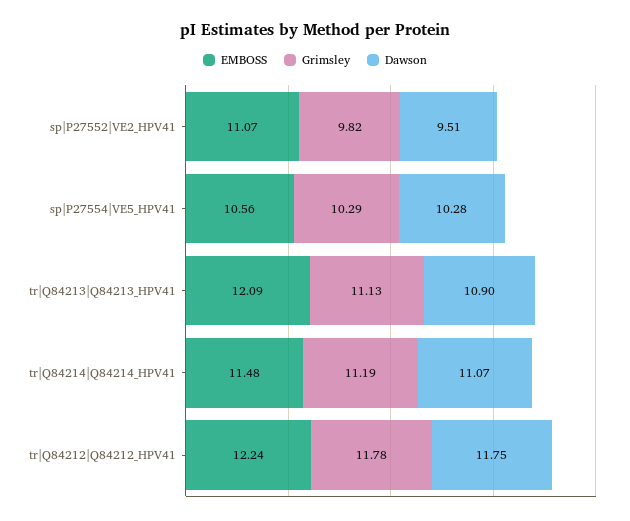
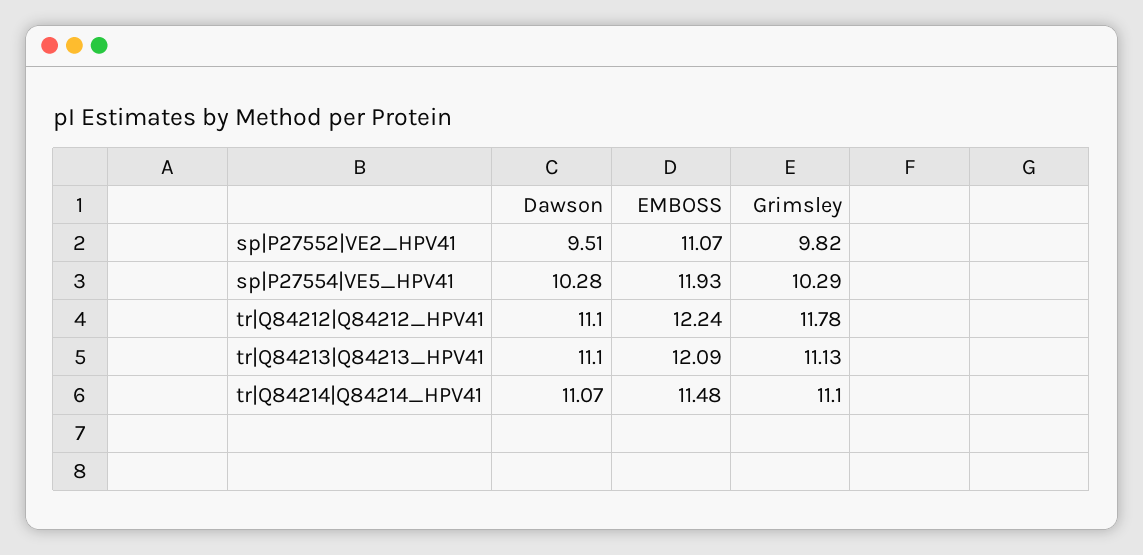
EMBOSS, sp|P27554|VE5_HPV41: 10.56 -> 11.93
Dawson, tr|Q84213|Q84213_HPV41: 10.9 -> 11.1
Grimsley, tr|Q84214|Q84214_HPV41: 11.19 -> 11.1
Dawson, tr|Q84212|Q84212_HPV41: 11.75 -> 11.1

